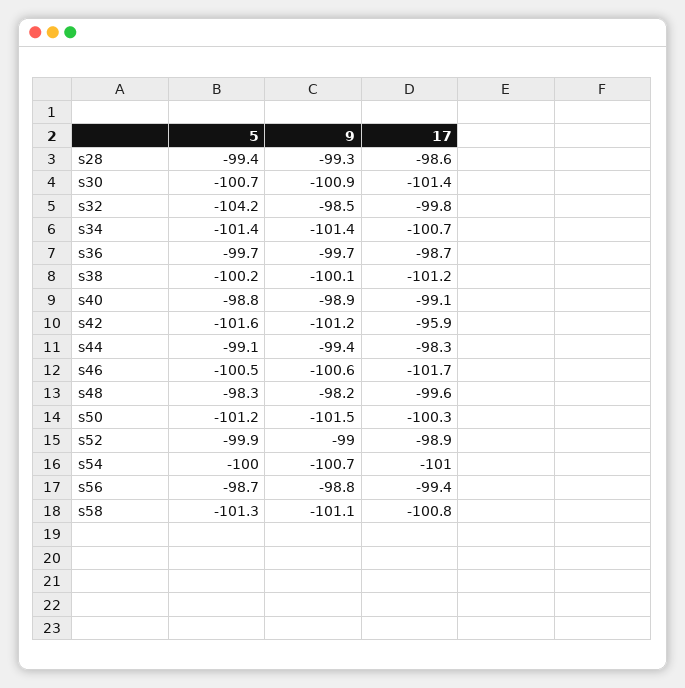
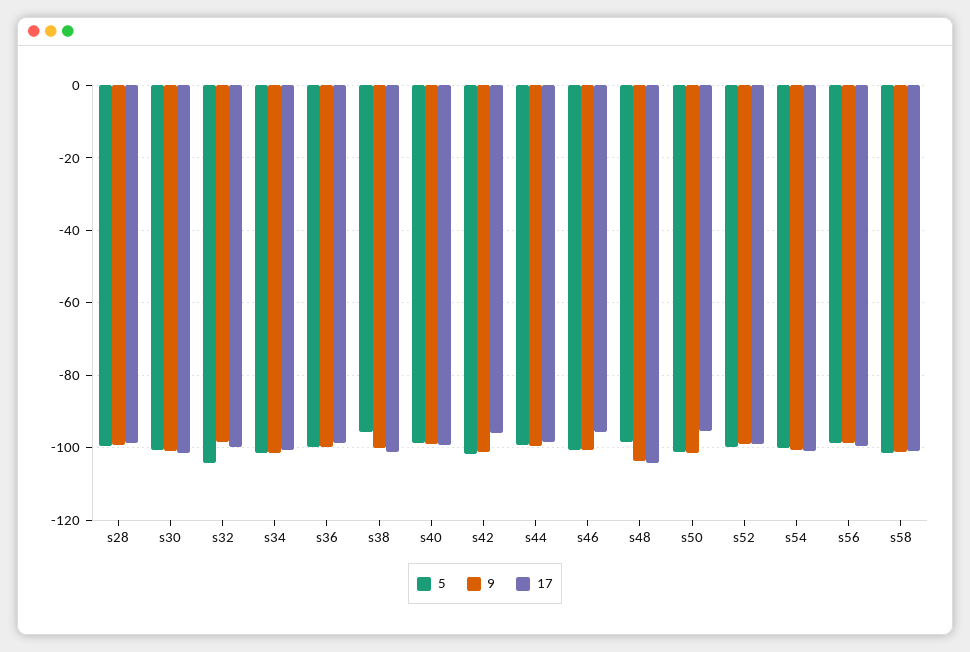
5, s38: -100.2 -> -96
17, s46: -101.7 -> -96
9, s48: -98.2 -> -104
17, s48: -99.6 -> -104
17, s50: -100.3 -> -96

